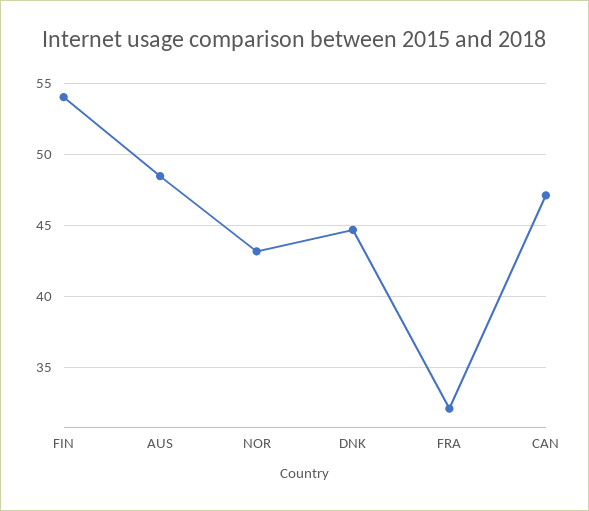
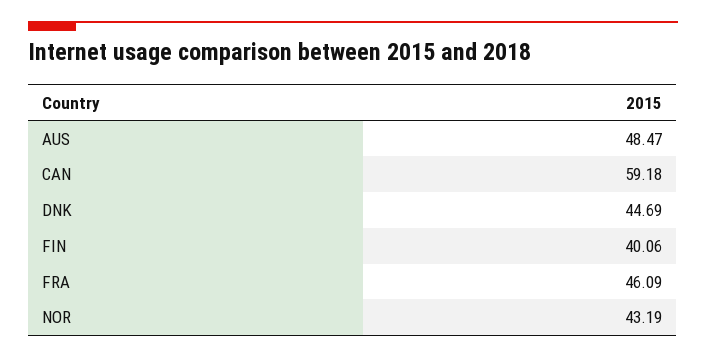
FIN: 54 -> 40.06
FRA: 32 -> 46.09
CAN: 47 -> 59.18

